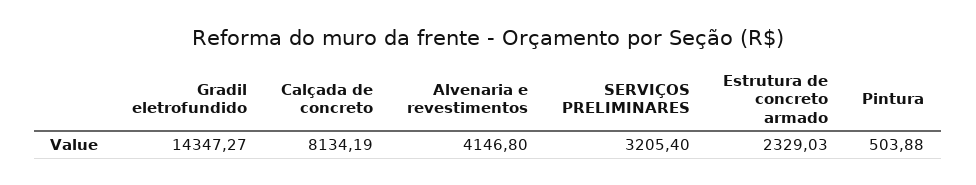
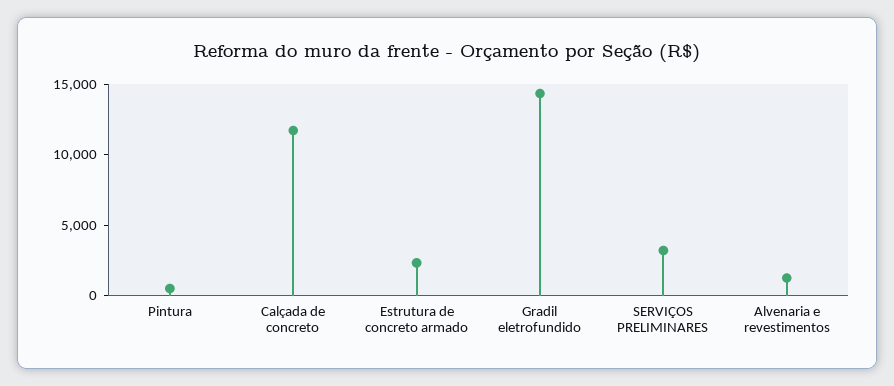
Calçada de concreto: 8134.19 -> 12000
Alvenaria e revestimentos: 4146.8 -> 1000

